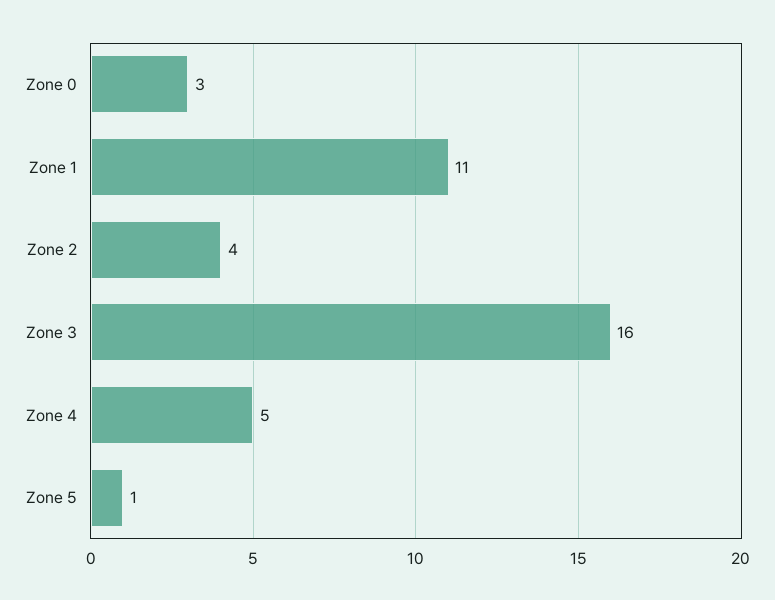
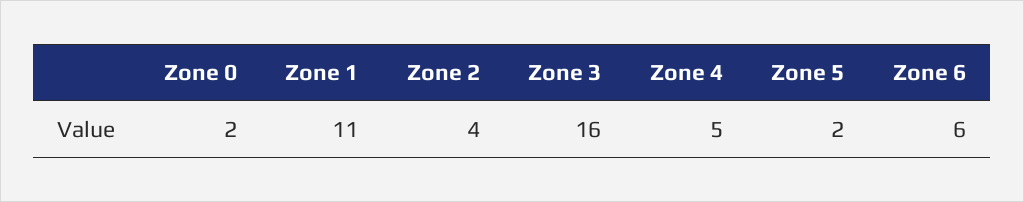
Zone 0: 3 -> 2
Zone 5: 1 -> 2
Zone 6: none -> 6

